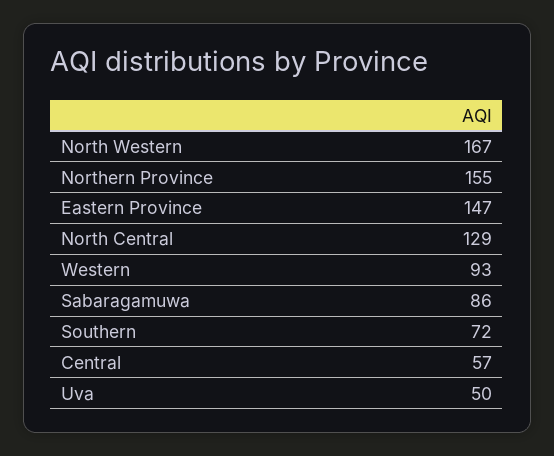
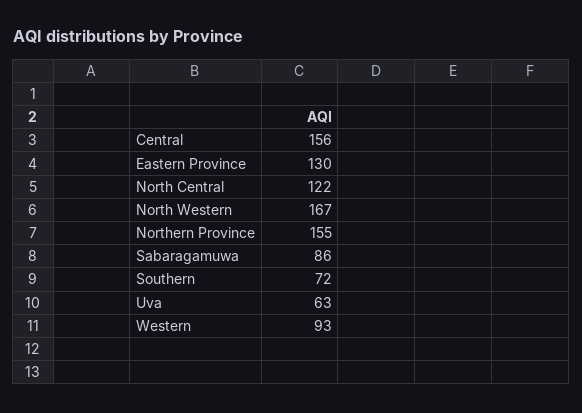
Eastern Province: 147 -> 130
North Central: 129 -> 122
Central: 57 -> 156
Uva: 50 -> 63

